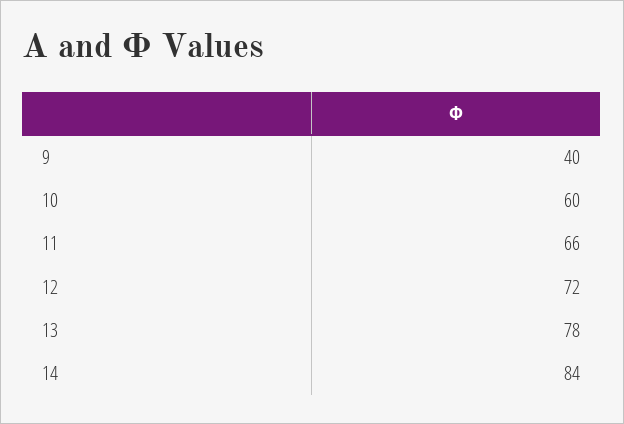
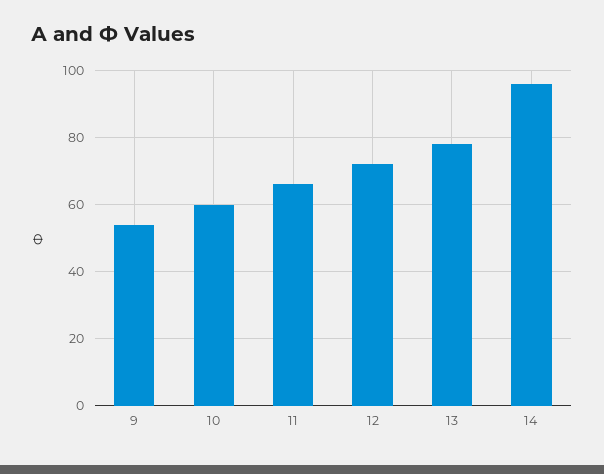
9: 40 -> 55
14: 84 -> 95

